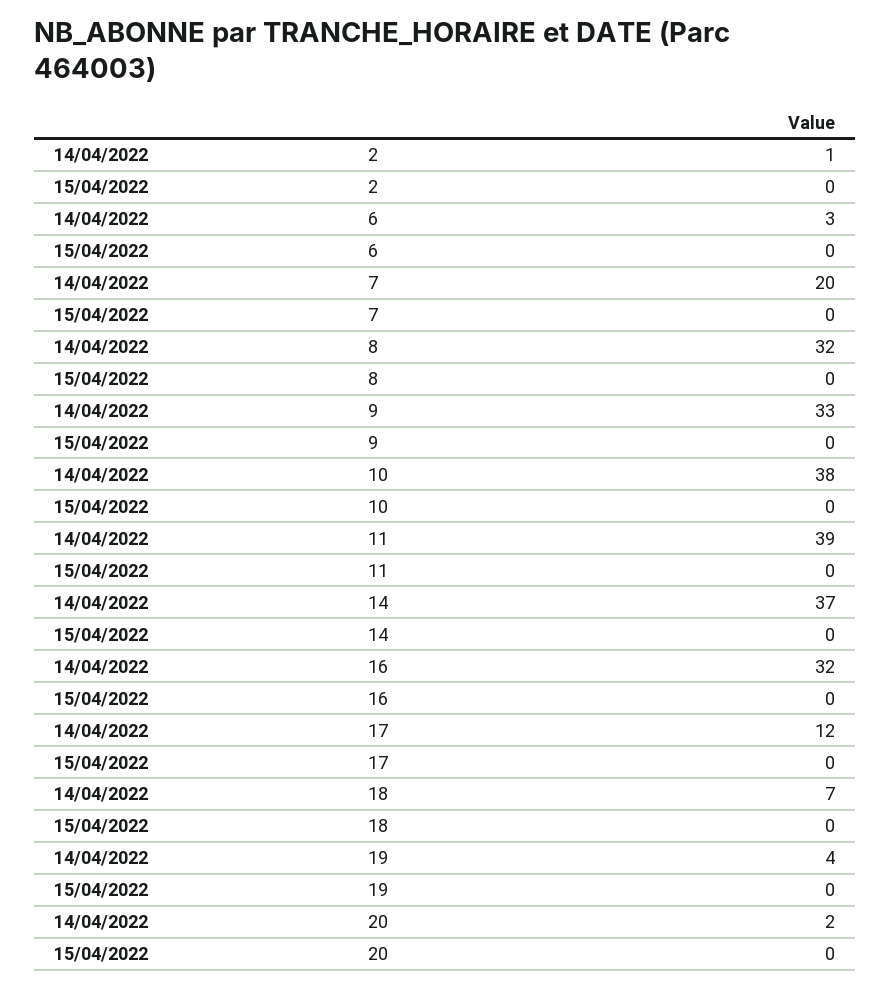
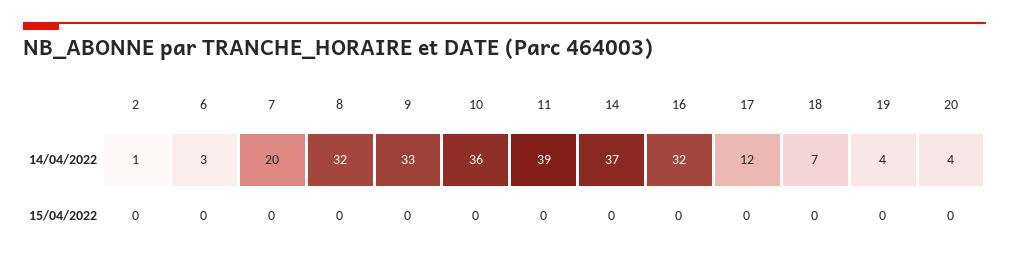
14/04/2022, 10: 38 -> 36
14/04/2022, 20: 2 -> 4

